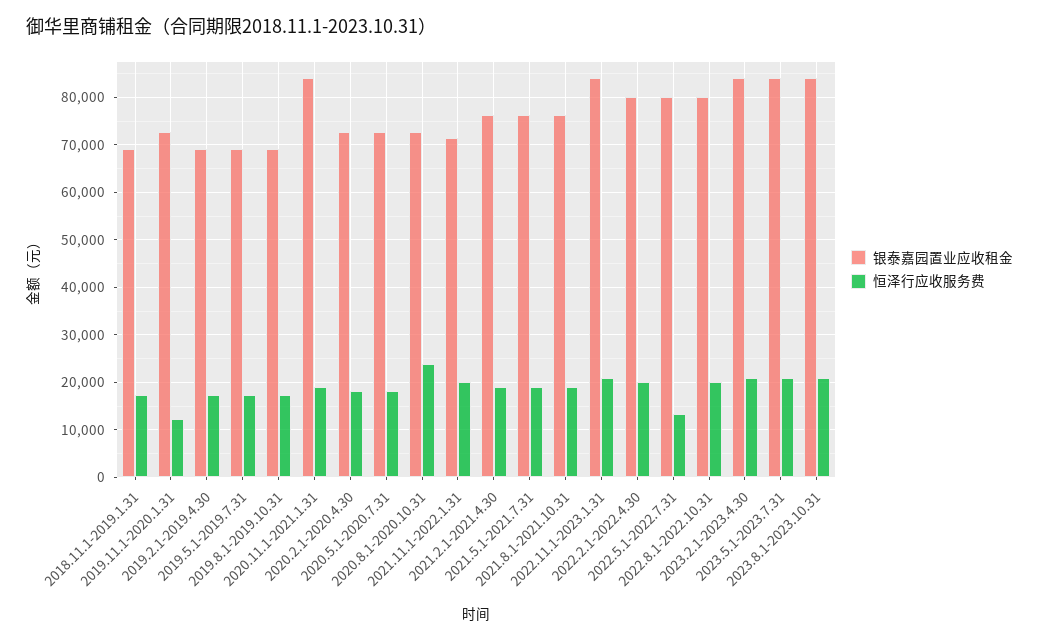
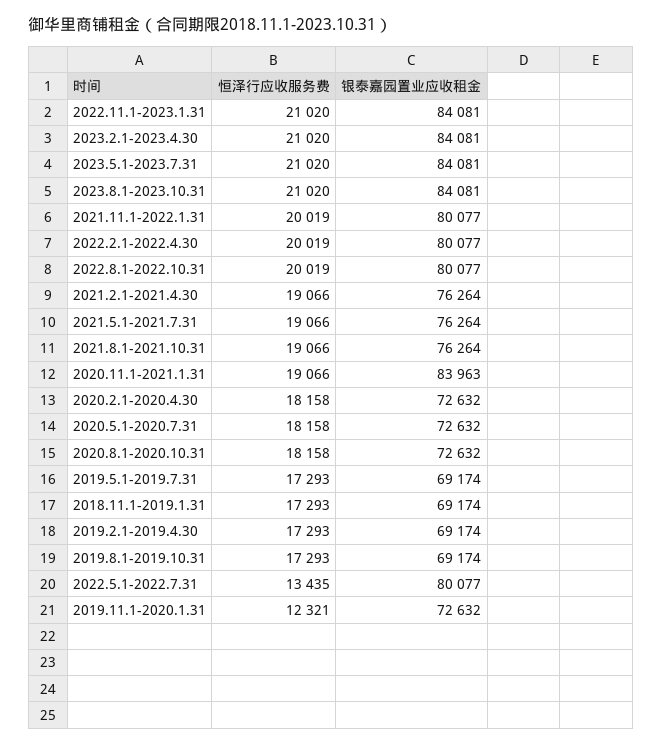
恒泽行应收服务费, 2020.8.1-2020.10.31: 24000 -> 18158
银泰嘉园置业应收租金, 2021.11.1-2022.1.31: 72000 -> 80077

